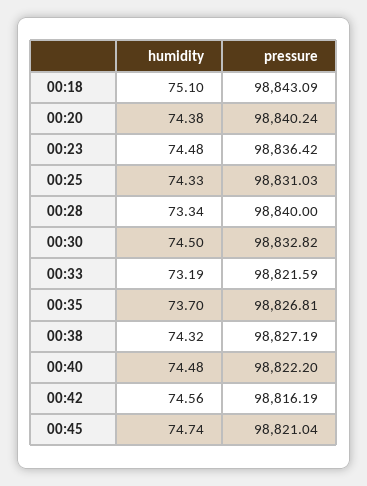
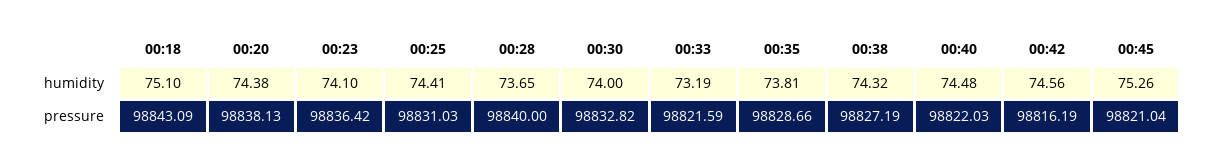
pressure, 00:20: 98840.24 -> 98838.13
humidity, 00:23: 74.48 -> 74.1
humidity, 00:25: 74.33 -> 74.41
humidity, 00:28: 73.34 -> 73.65
humidity, 00:30: 74.5 -> 74
humidity, 00:35: 73.7 -> 73.81
pressure, 00:35: 98826.81 -> 98828.66
pressure, 00:40: 98822.2 -> 98822.03
humidity, 00:45: 74.74 -> 75.26

